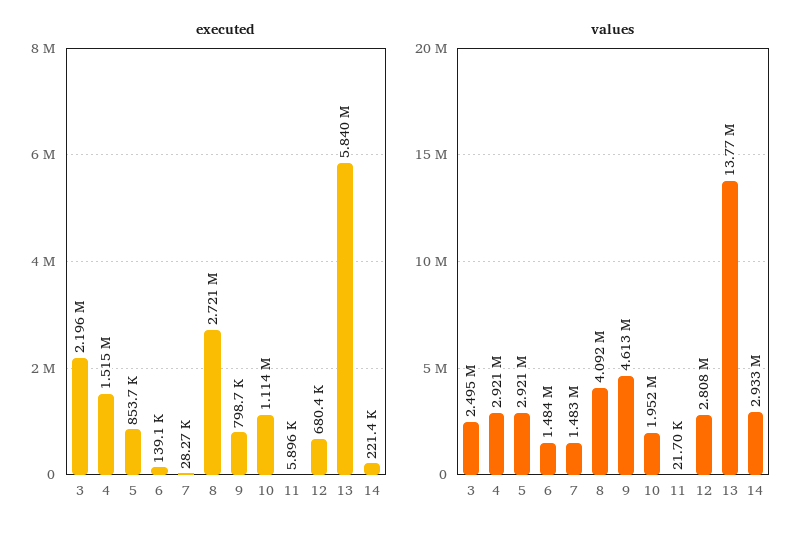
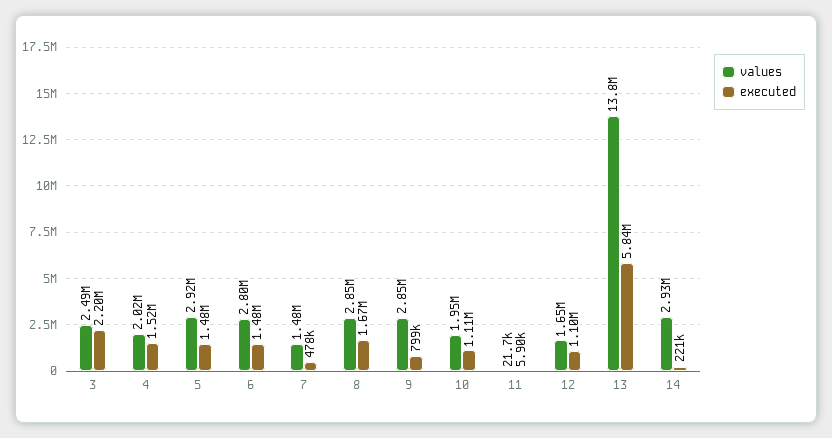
executed, 5: 853700 -> 1480000
executed, 6: 139100 -> 1480000
executed, 7: 28270 -> 478000
executed, 8: 2721000 -> 1670000
executed, 12: 680400 -> 1100000
values, 4: 2921000 -> 2020000
values, 6: 1484000 -> 2800000
values, 8: 4092000 -> 2850000
values, 9: 4613000 -> 2850000
values, 12: 2808000 -> 1650000

